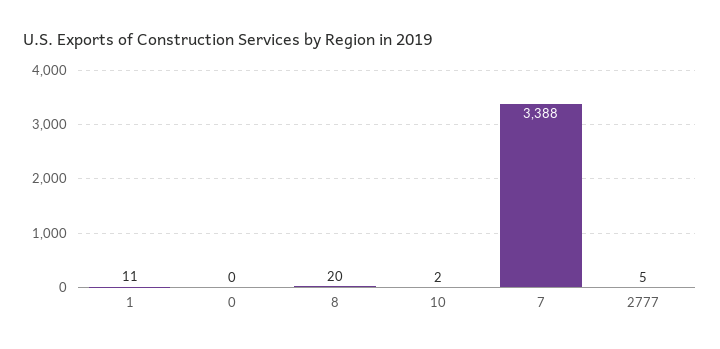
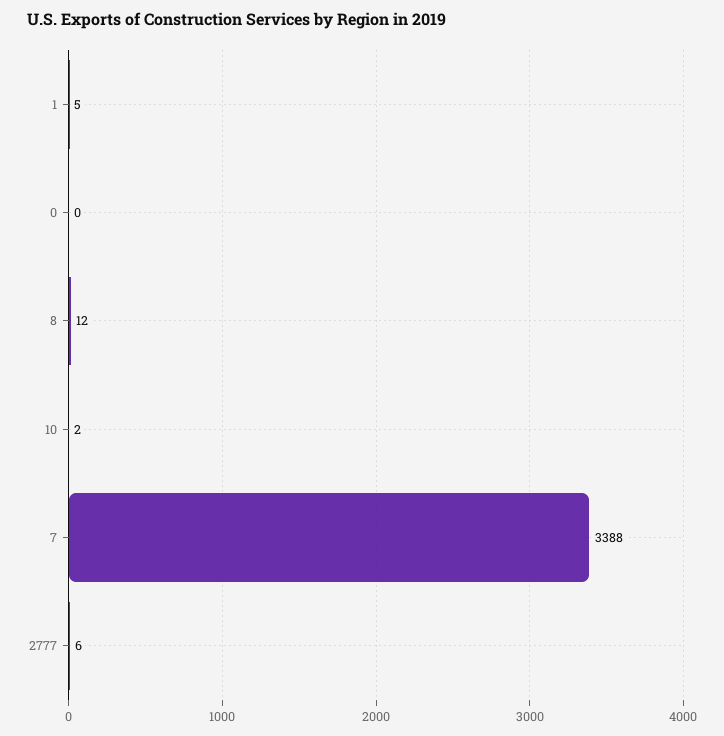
1: 11 -> 5
8: 20 -> 12
2777: 5 -> 6

